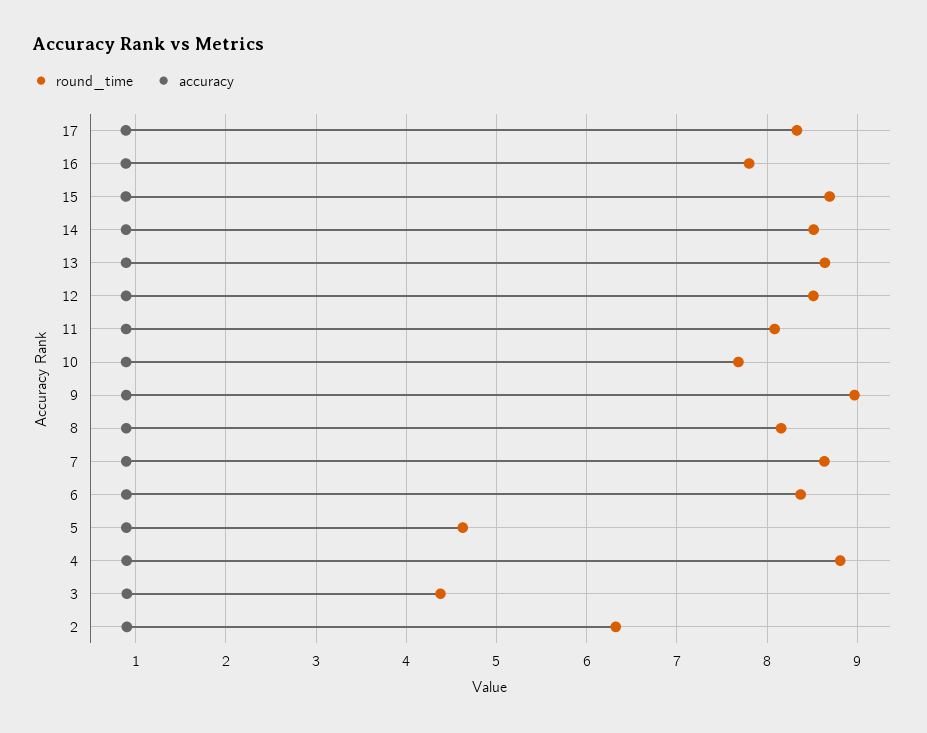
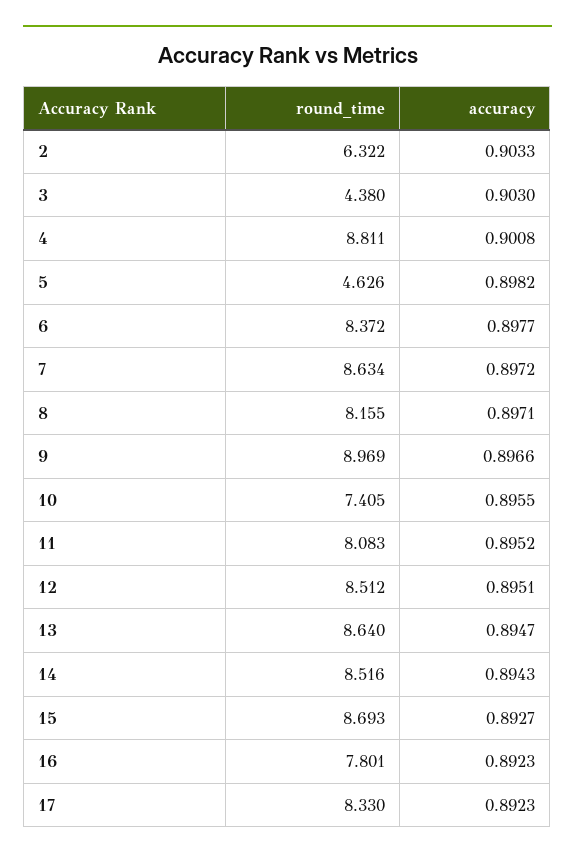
round_time, 10: 7.7 -> 7.405

